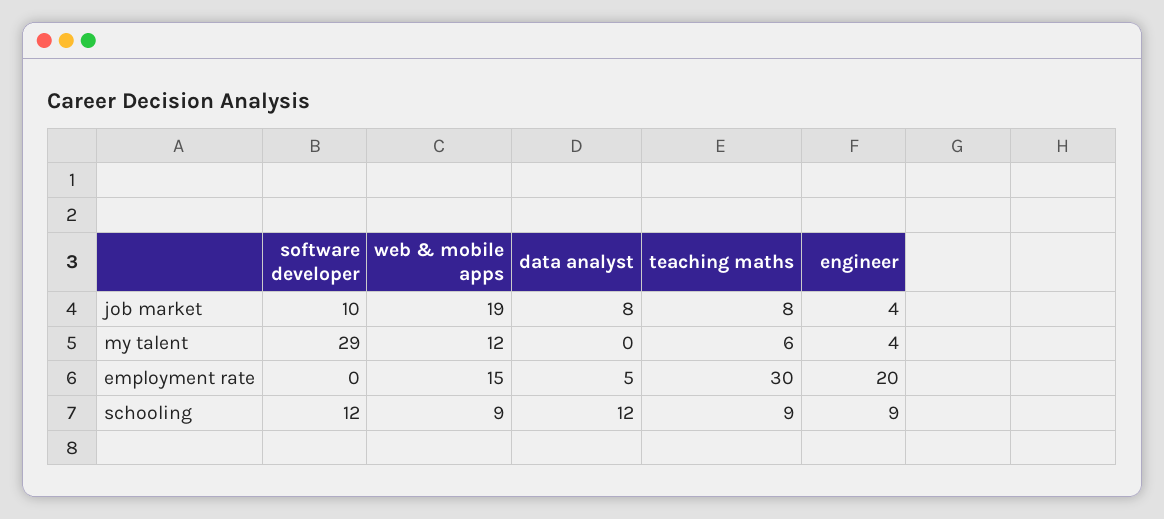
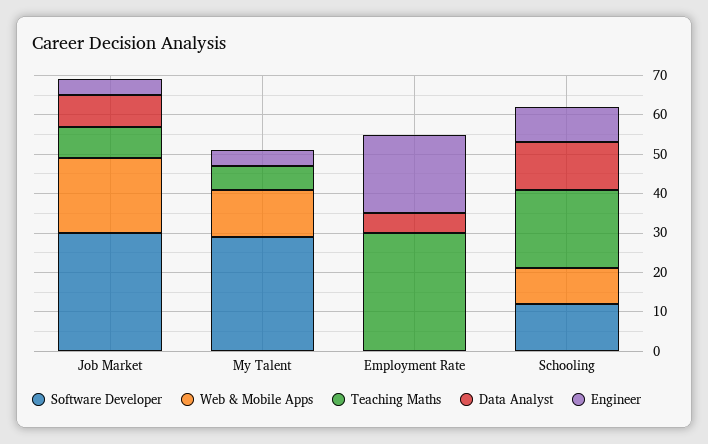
software developer, job market: 10 -> 30
web & mobile apps, employment rate: 15 -> 0
teaching maths, schooling: 9 -> 20

